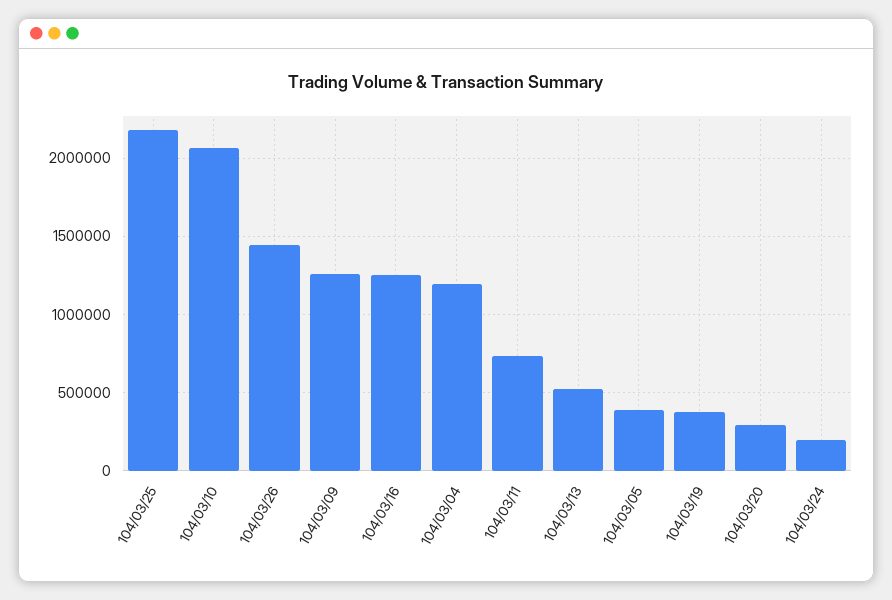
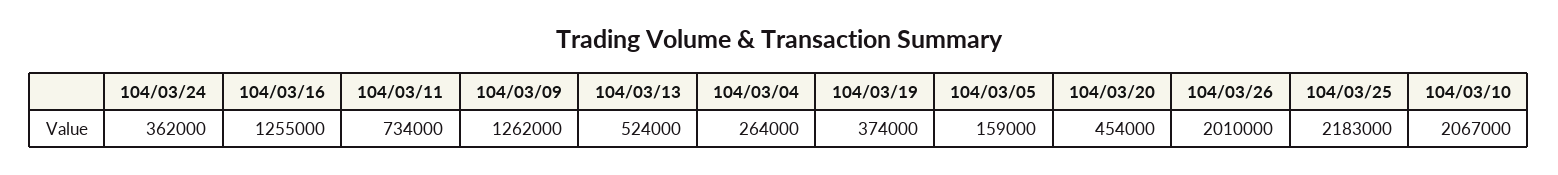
104/03/26: 1450000 -> 2010000
104/03/04: 1200000 -> 264000
104/03/05: 400000 -> 159000
104/03/20: 300000 -> 454000
104/03/24: 200000 -> 362000

